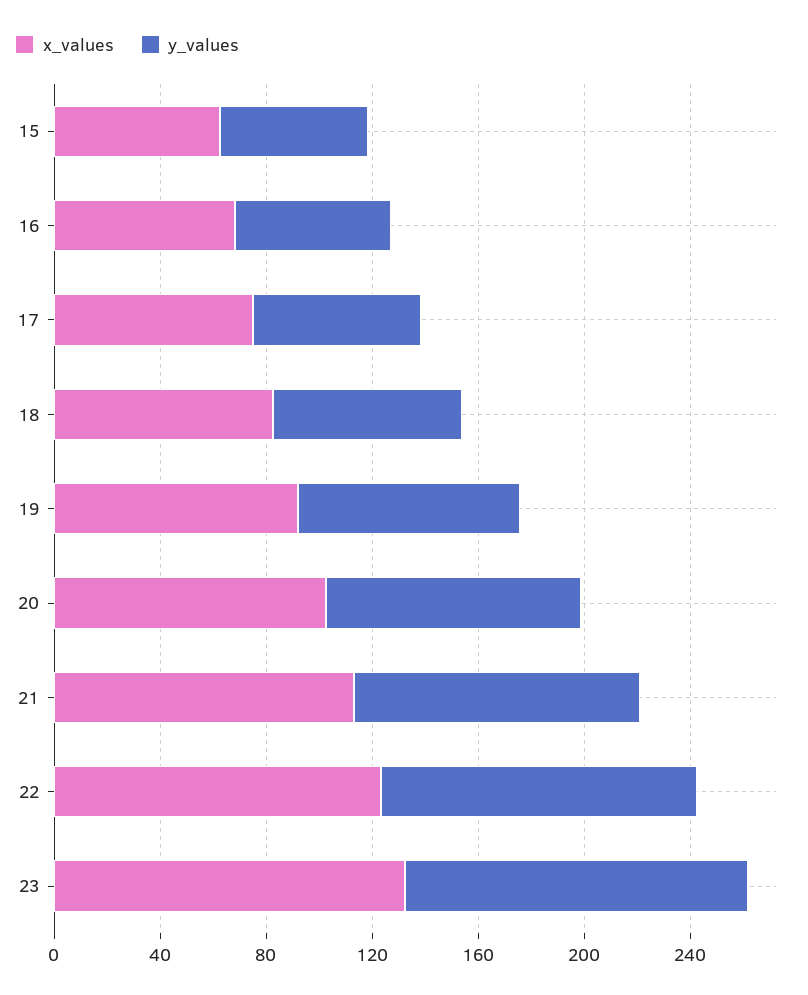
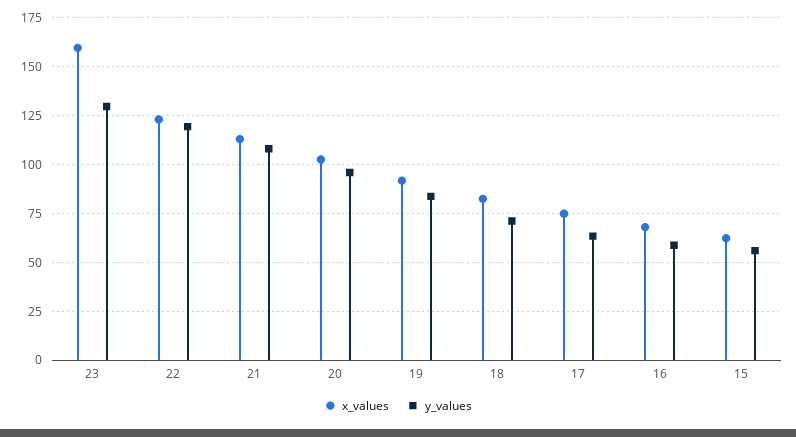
x_values, 23: 130 -> 160

